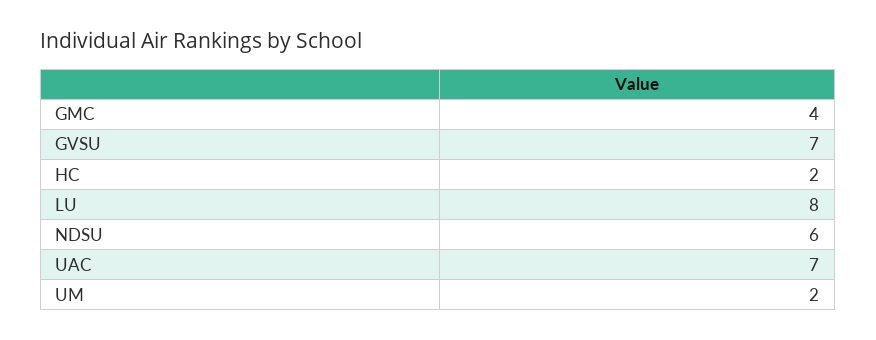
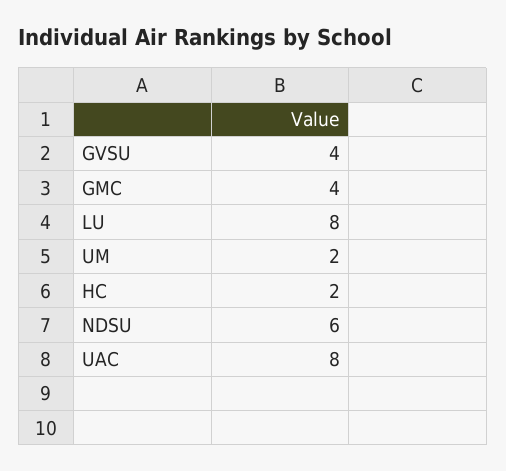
GVSU: 7 -> 4
UAC: 7 -> 8

